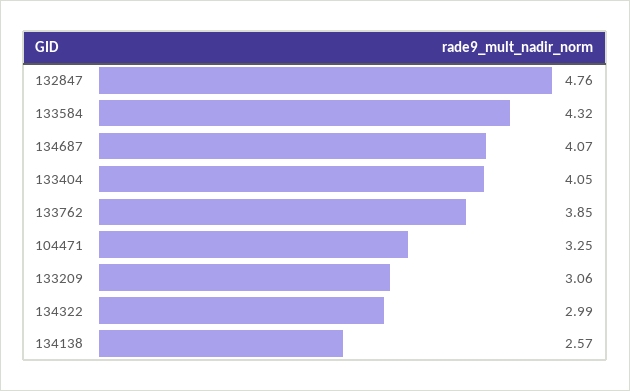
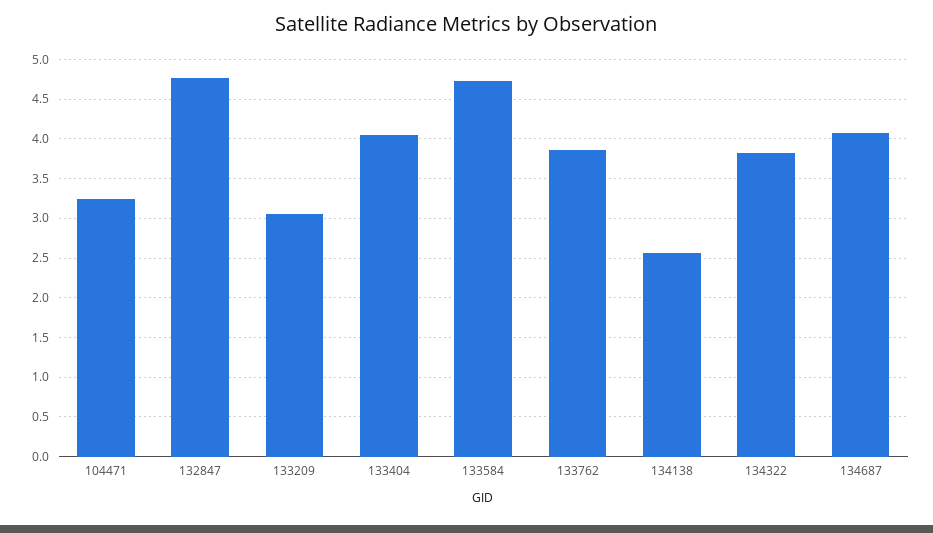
133584: 4.32 -> 4.7
134322: 2.99 -> 3.8

